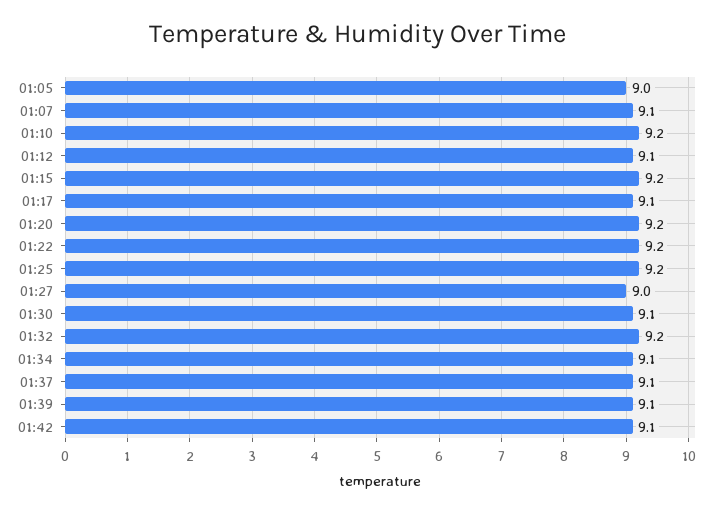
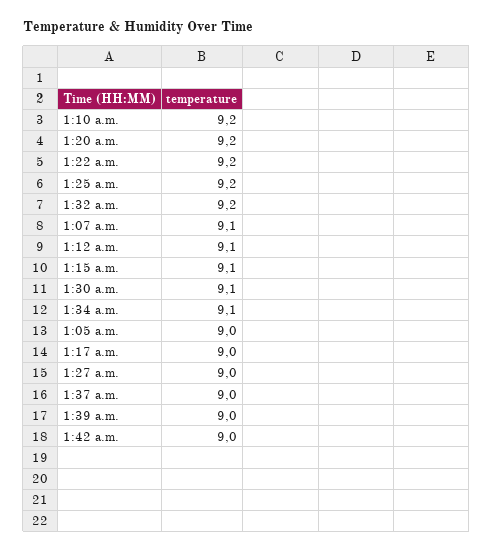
01:15: 9.2 -> 9.1
01:17: 9.1 -> 9
01:37: 9.1 -> 9
01:39: 9.1 -> 9
01:42: 9.1 -> 9

